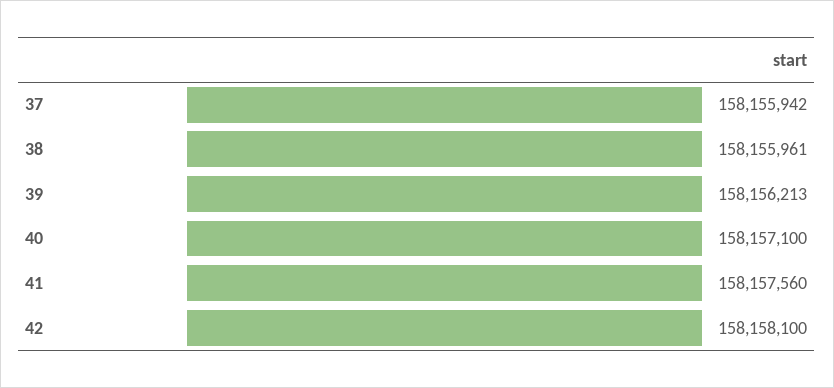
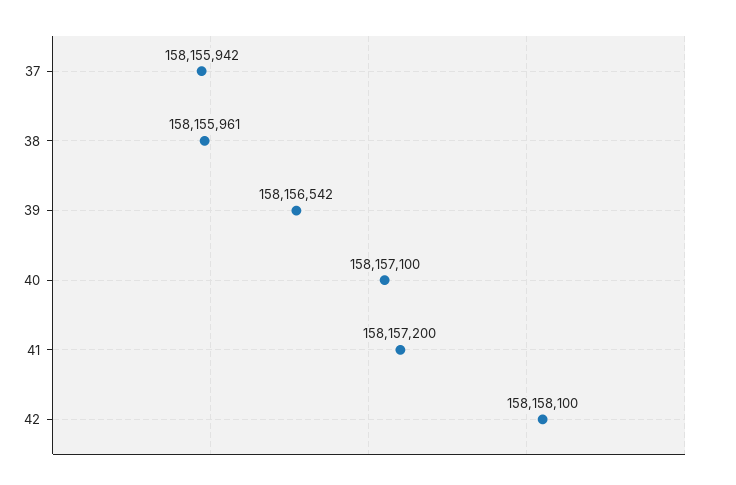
39: 158156213 -> 158156542
41: 158157560 -> 158157200

